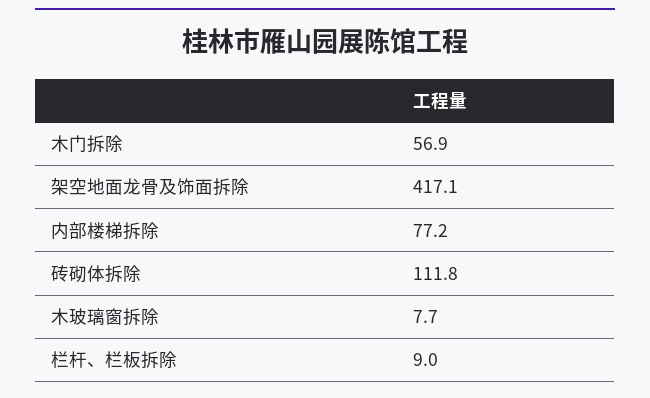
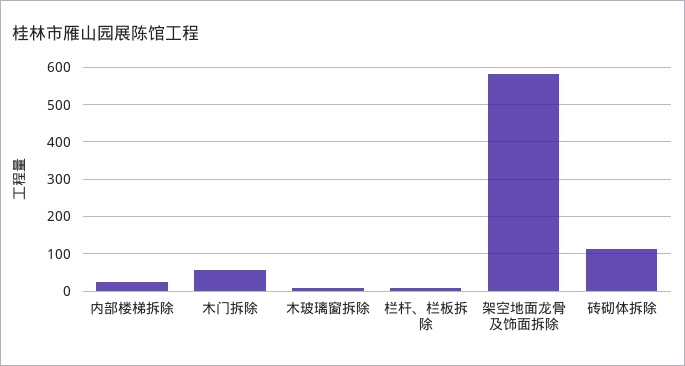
架空地面龙骨及饰面拆除: 417.1 -> 580
内部楼梯拆除: 77.2 -> 20

